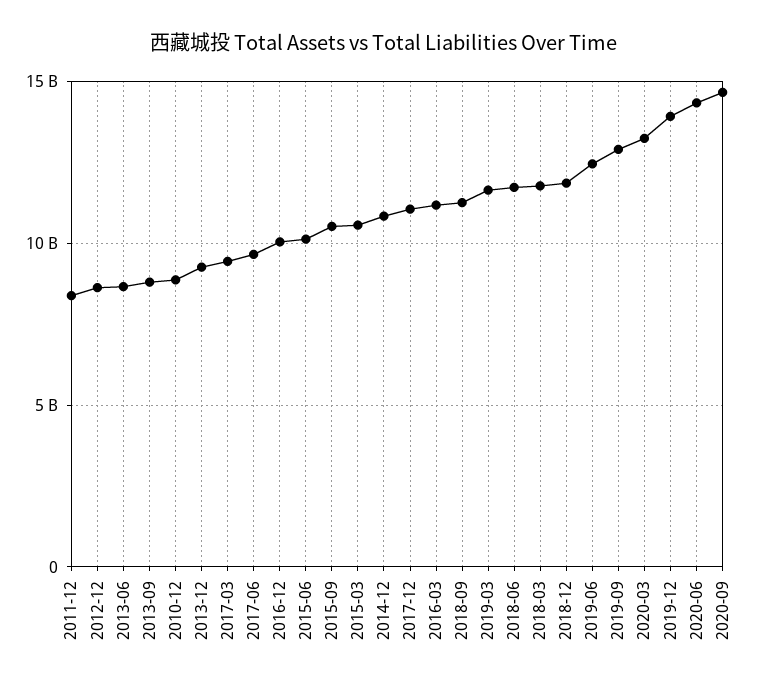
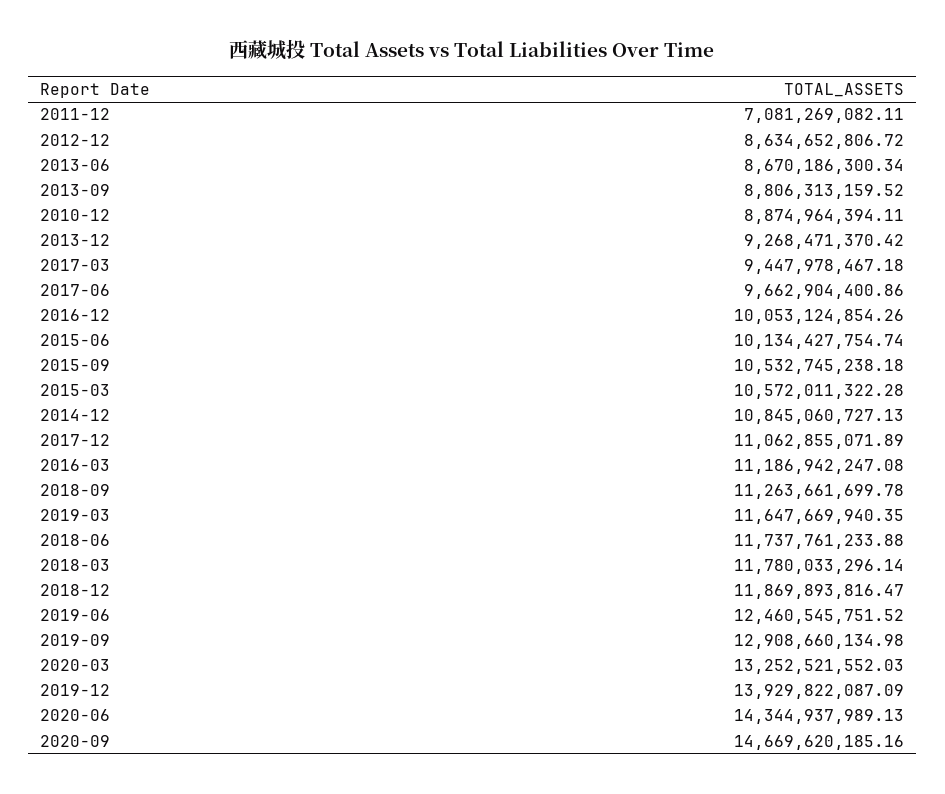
2011-12: 8500000000 -> 7081269082.11

